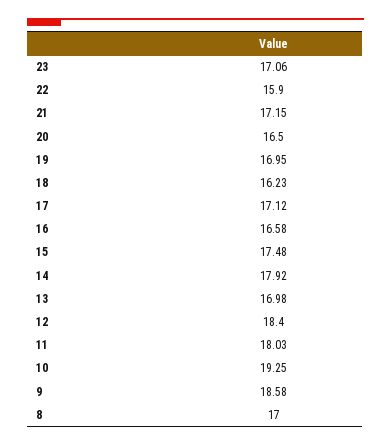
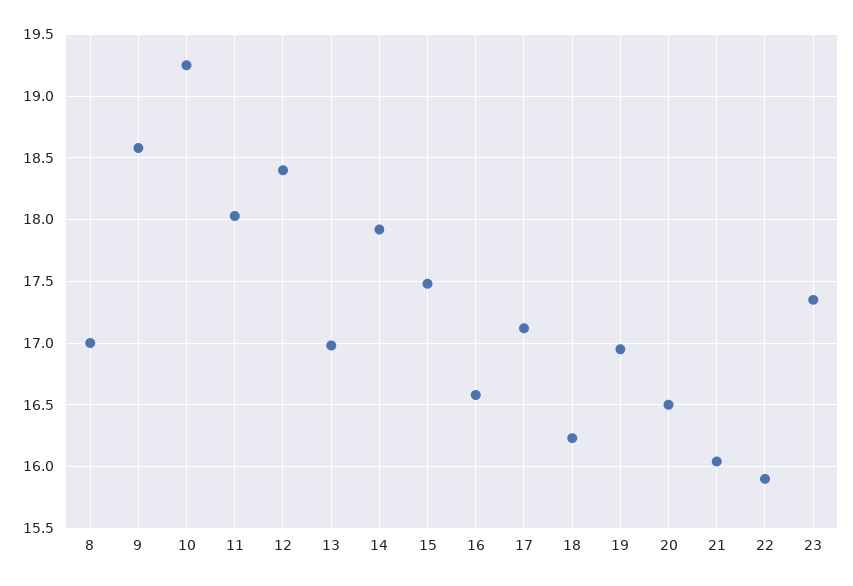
23: 17.06 -> 17.35
21: 17.15 -> 16.05

